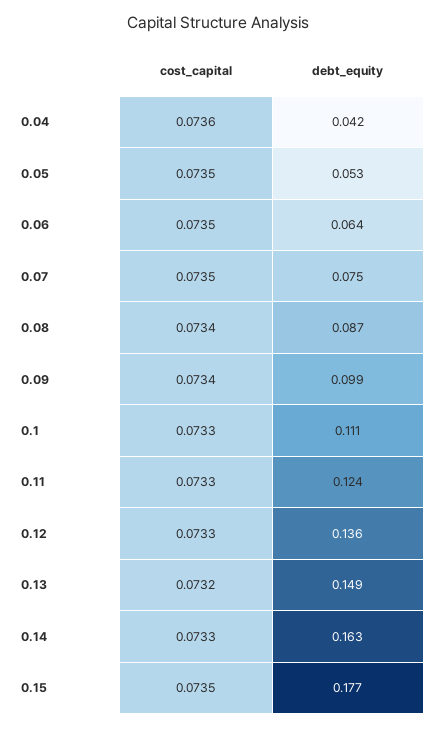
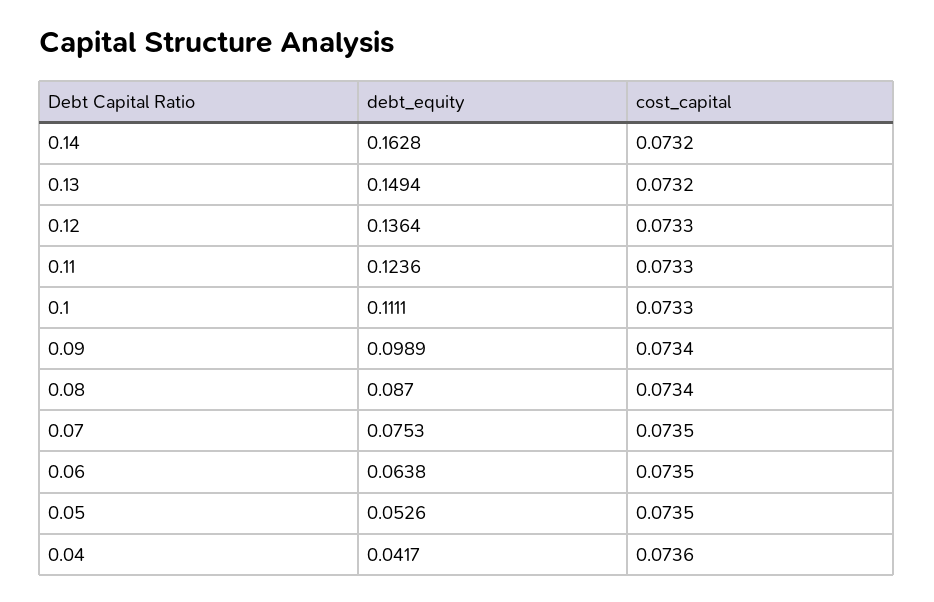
cost_capital, 0.14: 0.0733 -> 0.0732
cost_capital, 0.15: 0.0735 -> none
debt_equity, 0.15: 0.177 -> none

